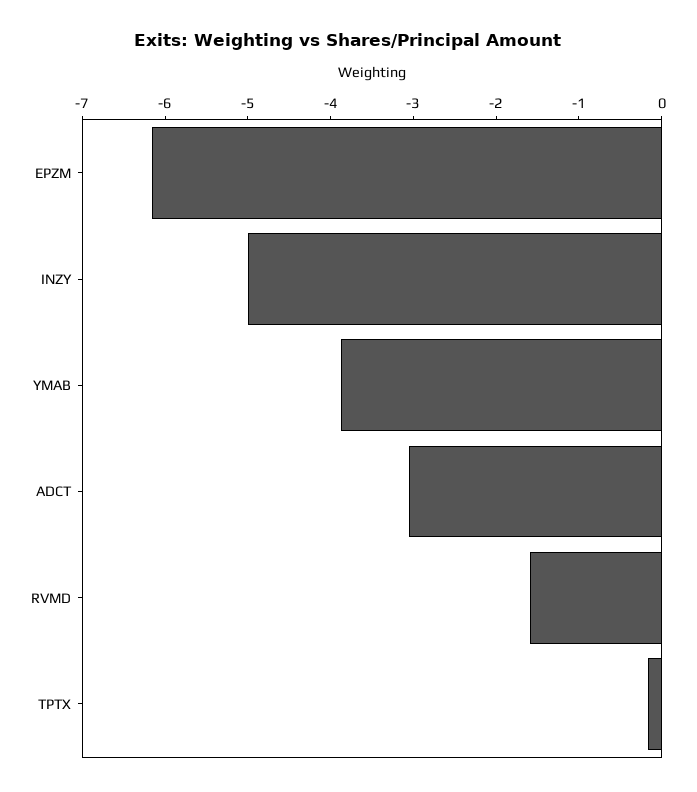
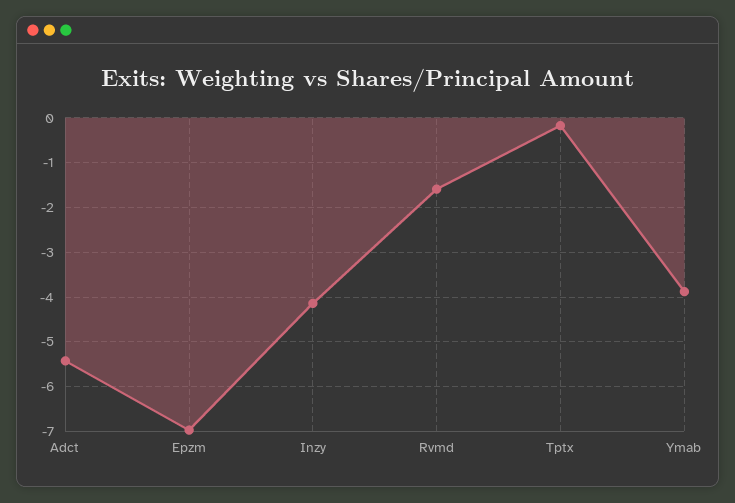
EPZM: -6.2 -> -7
INZY: -5 -> -4.2
ADCT: -3 -> -5.4

